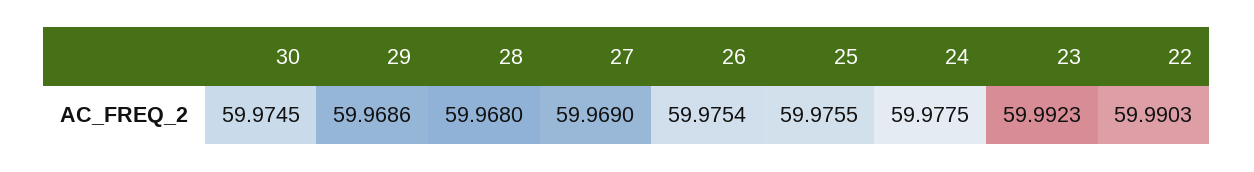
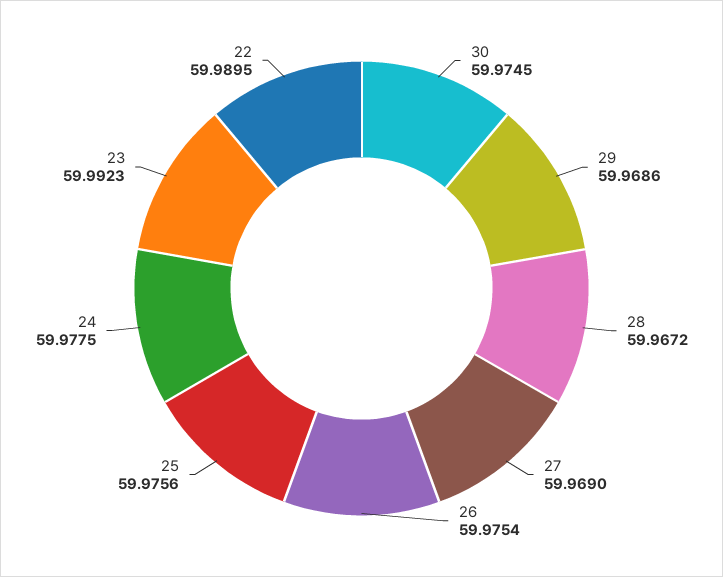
28: 59.968 -> 59.9672
25: 59.9755 -> 59.9756
22: 59.9903 -> 59.9895

